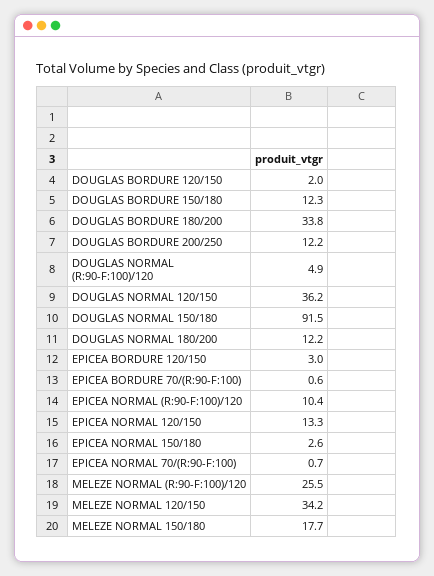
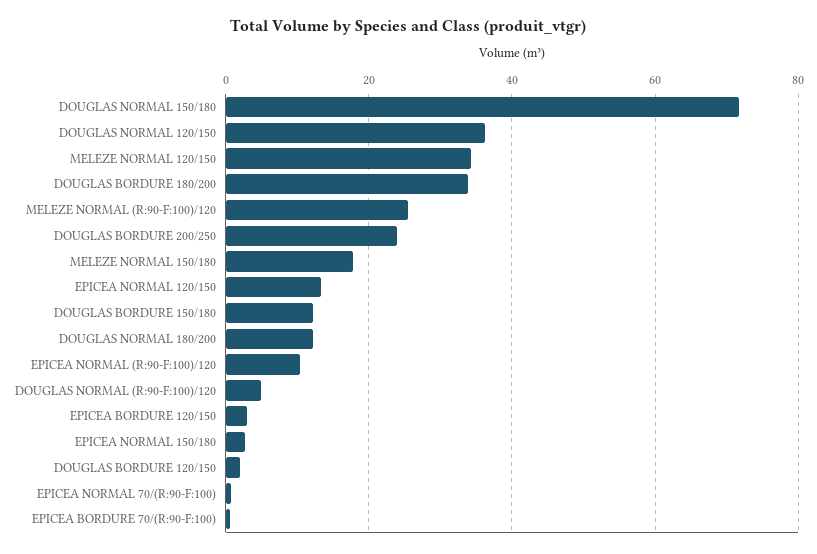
DOUGLAS BORDURE 200/250: 12.2 -> 24
DOUGLAS NORMAL 150/180: 91.5 -> 72

